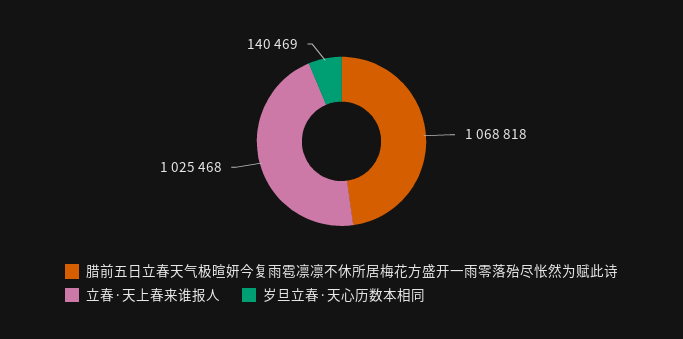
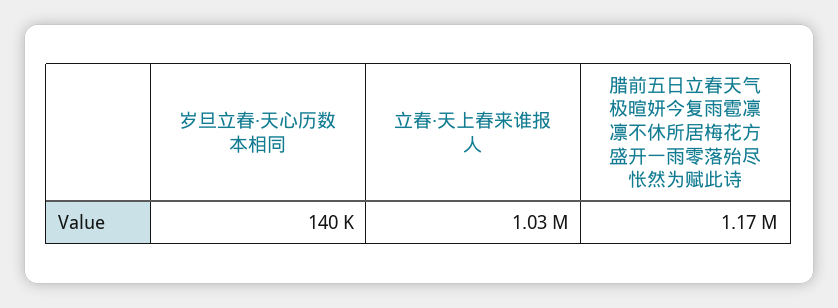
腊前五日立春天气极暄妍今复雨雹凛凛不休所居梅花方盛开一雨零落殆尽怅然为赋此诗: 1068818 -> 1170000

